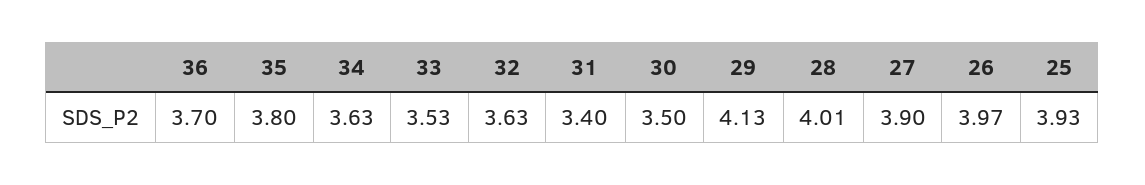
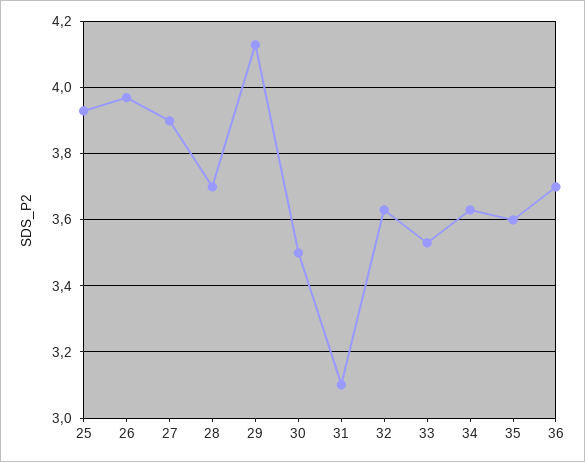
35: 3.8 -> 3.6
31: 3.4 -> 3.1
28: 4.01 -> 3.7

